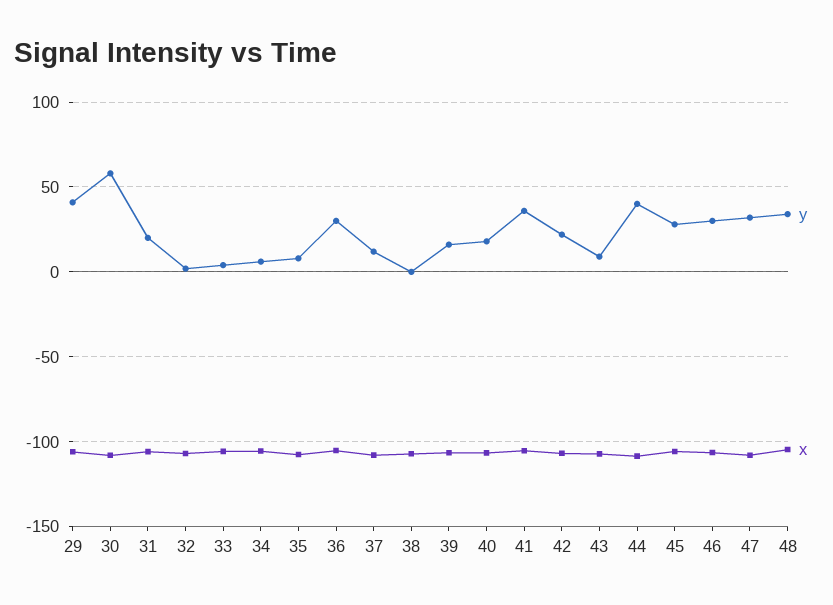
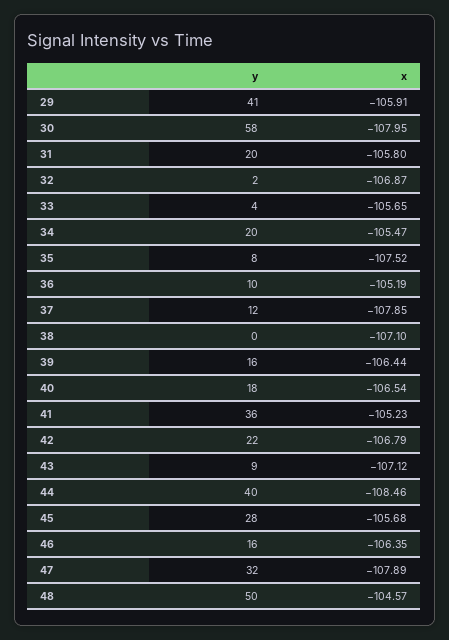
y, 34: 5 -> 20
y, 36: 30 -> 10
y, 46: 30 -> 16
y, 48: 35 -> 50

